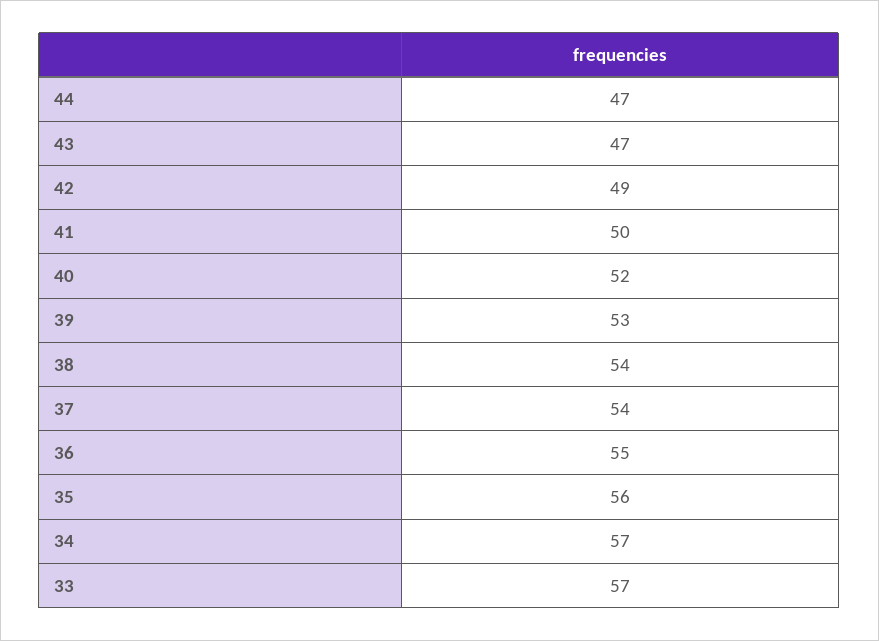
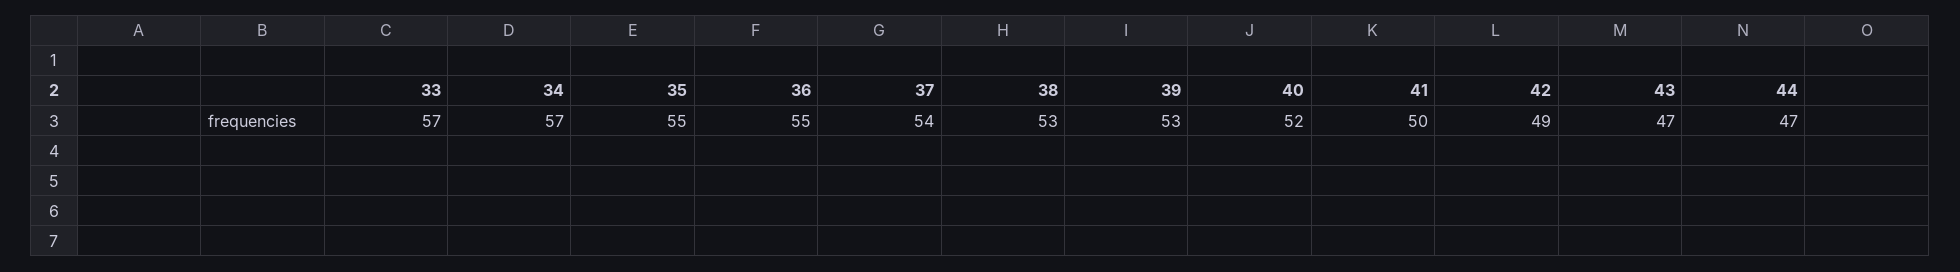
38: 54 -> 53
35: 56 -> 55

